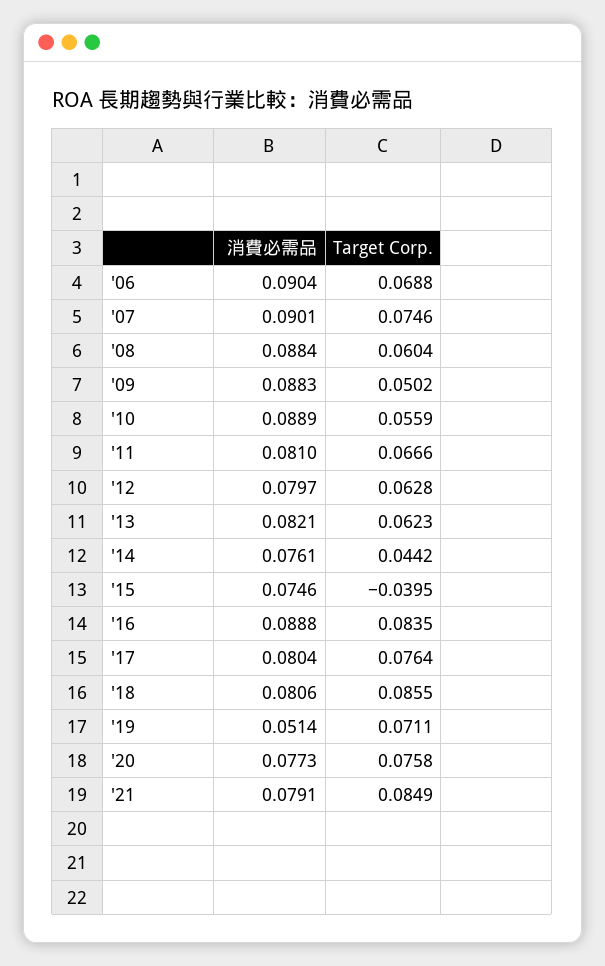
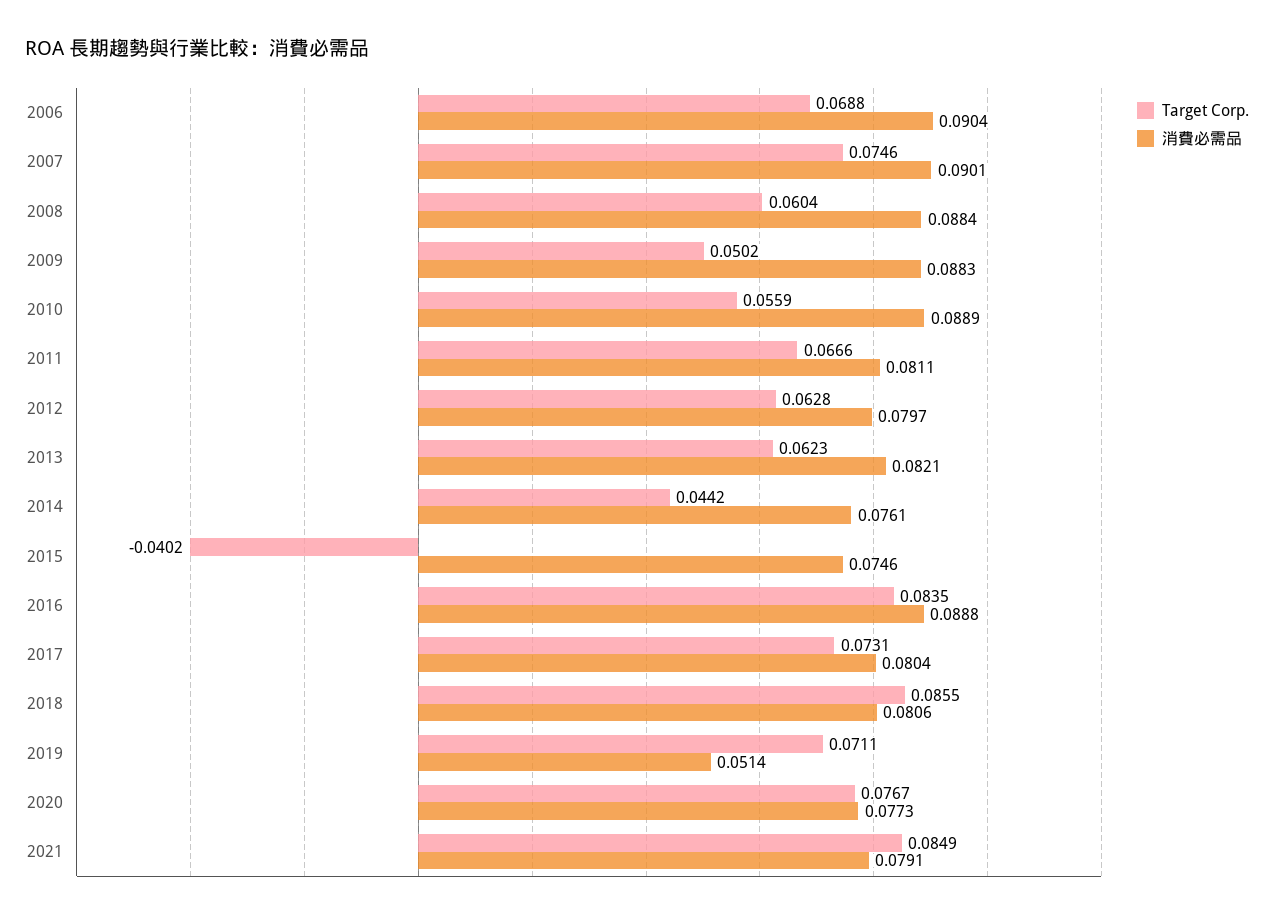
消費必需品, '11: 0.081 -> 0.0811
Target Corp., '15: -0.0395 -> -0.0402
Target Corp., '17: 0.0764 -> 0.0731
Target Corp., '20: 0.0758 -> 0.0767

